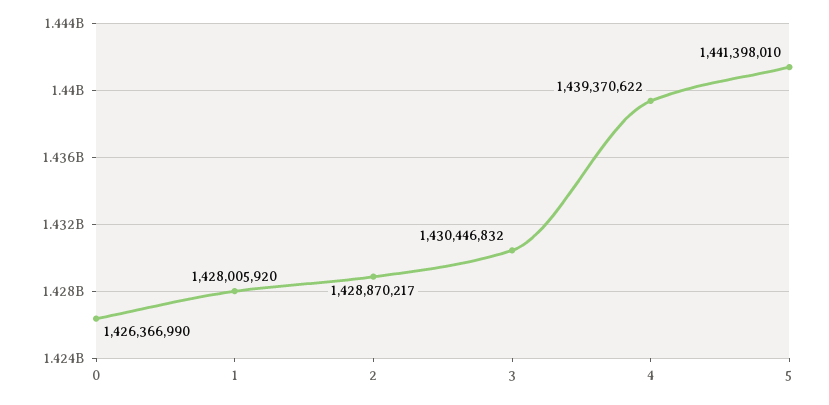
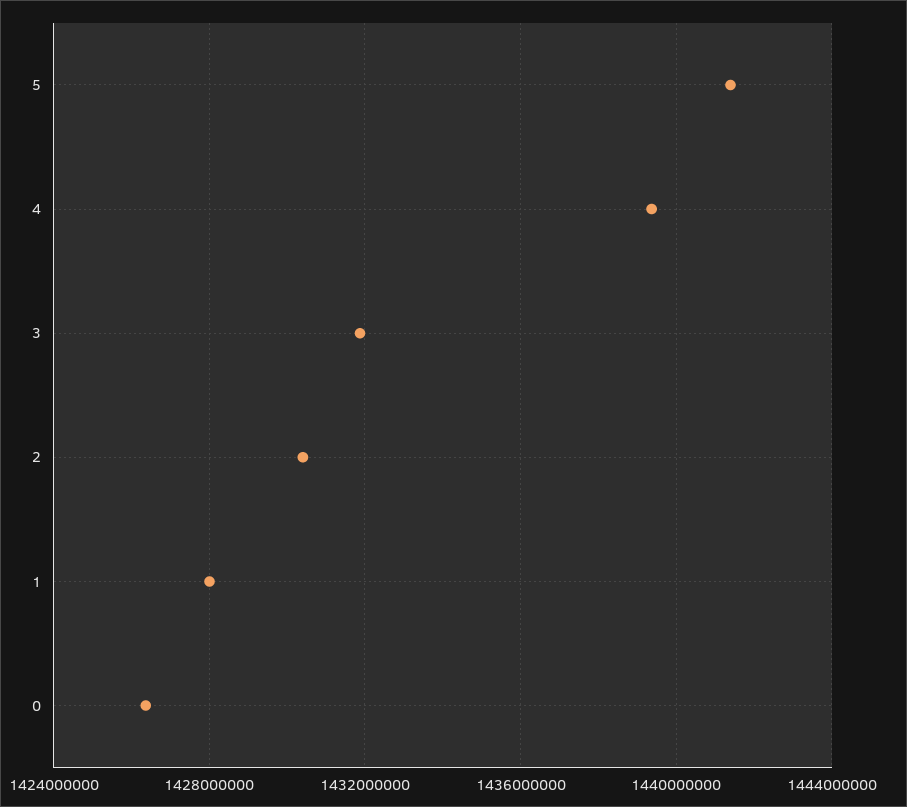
2: 1428870217 -> 1430500000
3: 1430446832 -> 1432000000

